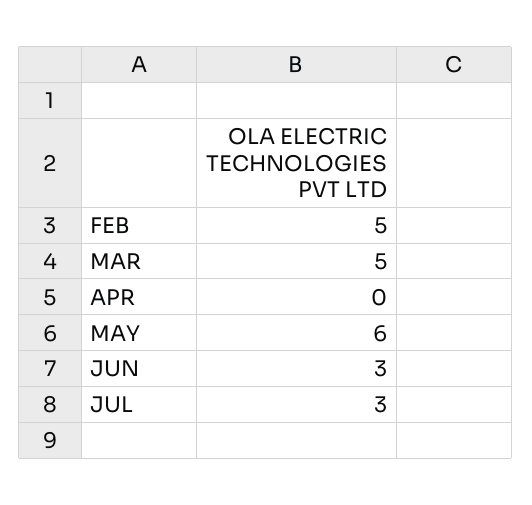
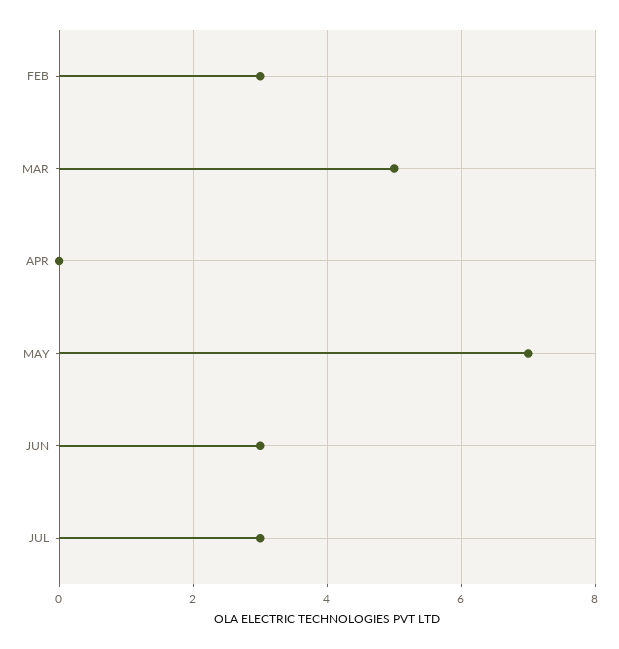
FEB: 5 -> 3
MAY: 6 -> 7

